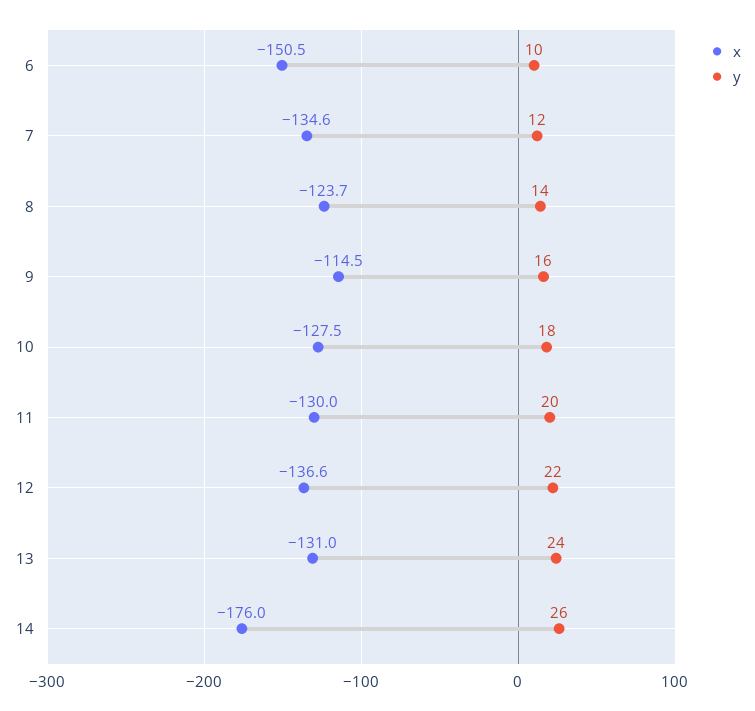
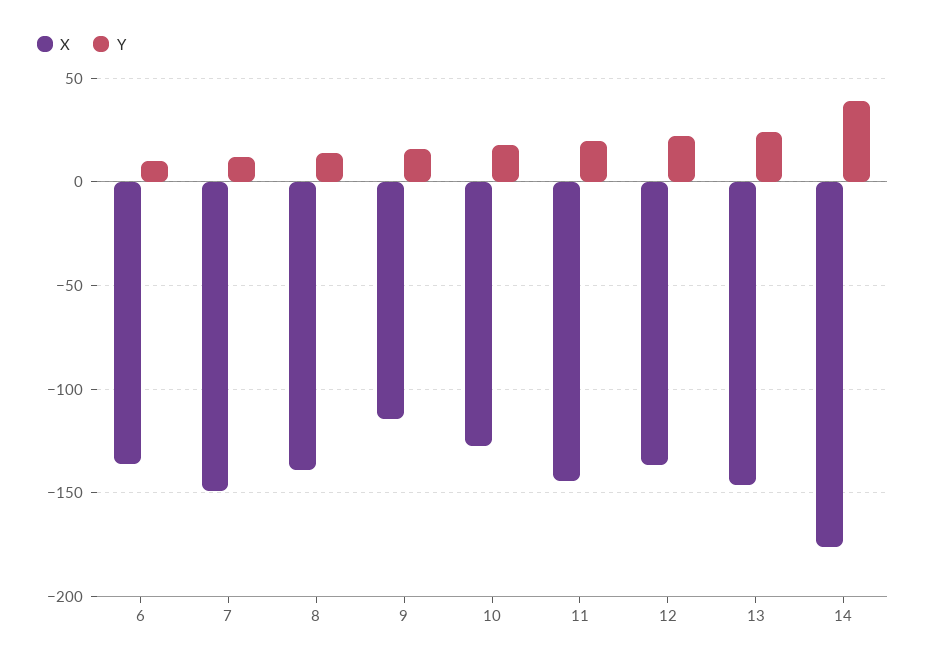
x, 6: -150.5 -> -135
x, 7: -134.6 -> -150
x, 8: -123.7 -> -140
x, 11: -130 -> -145
x, 13: -131 -> -145
y, 14: 26 -> 40

